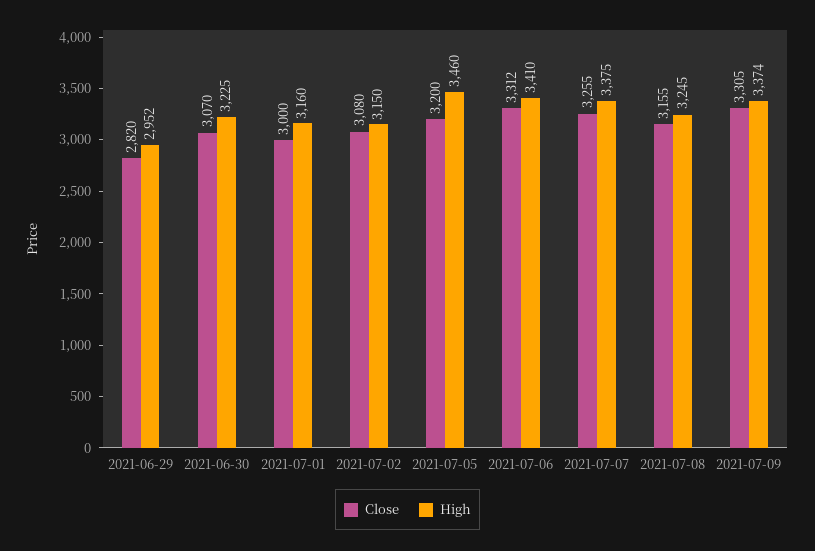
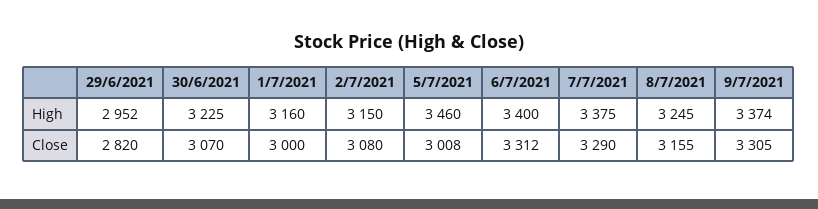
Close, 2021-07-05: 3200 -> 3008
High, 2021-07-06: 3410 -> 3400
Close, 2021-07-07: 3255 -> 3290

